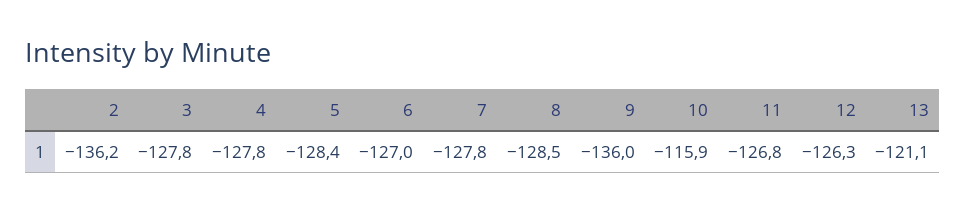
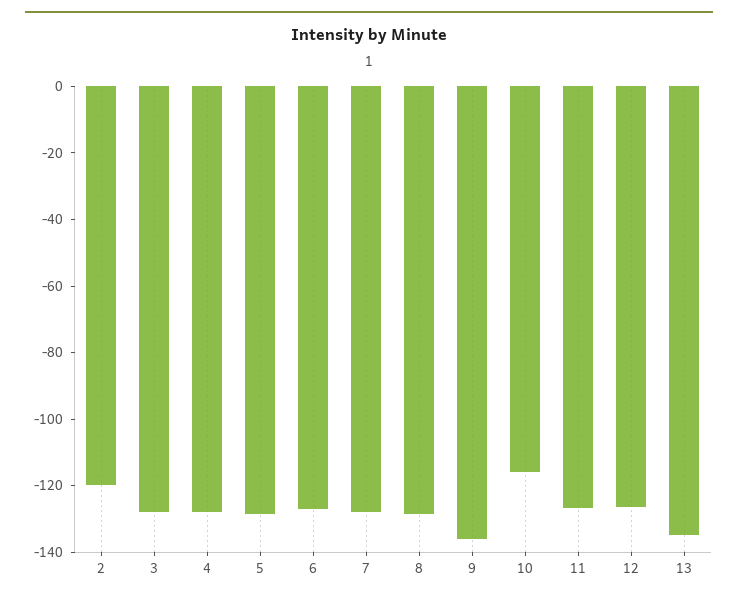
2: -136.2 -> -120
13: -121.1 -> -135

